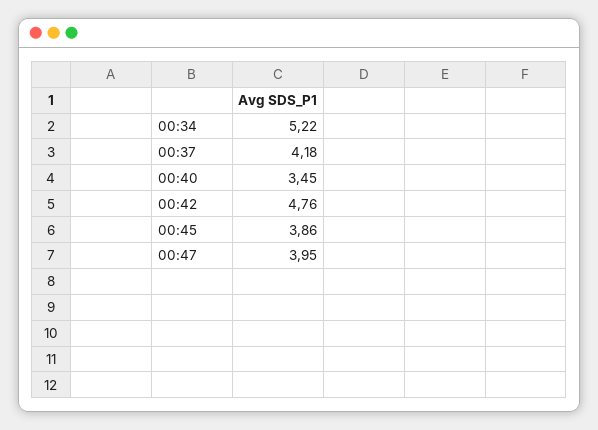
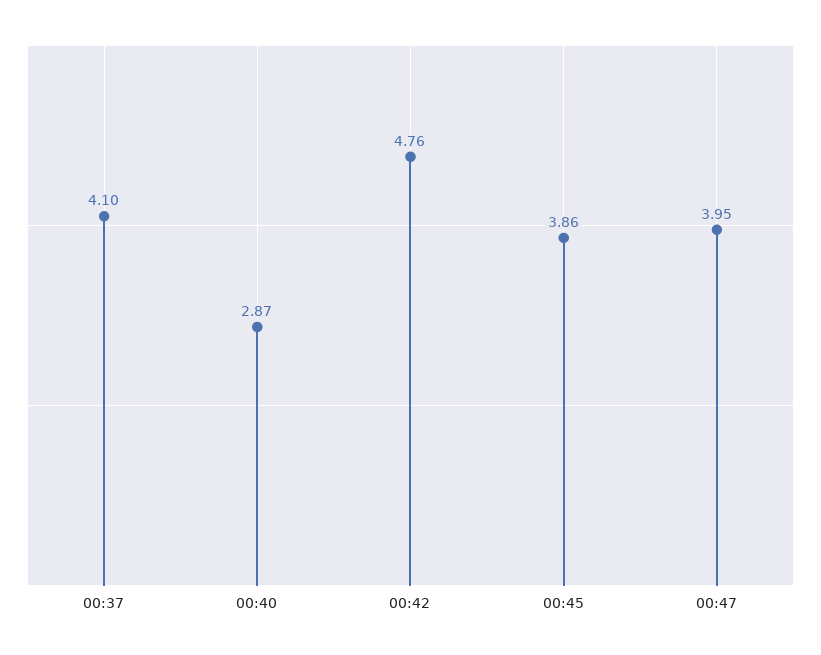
00:34: 5.22 -> none
00:37: 4.18 -> 4.1
00:40: 3.45 -> 2.87

